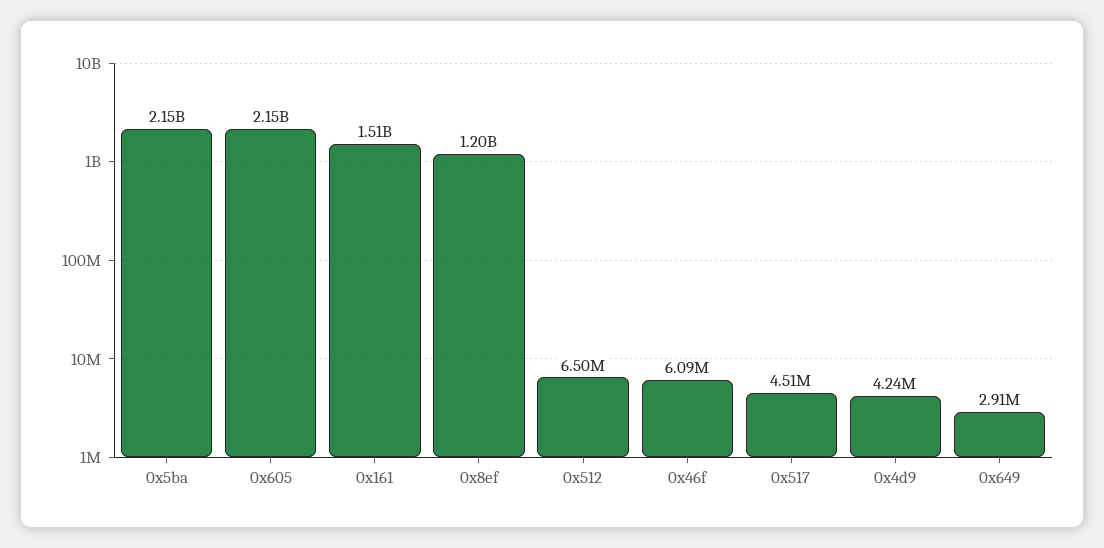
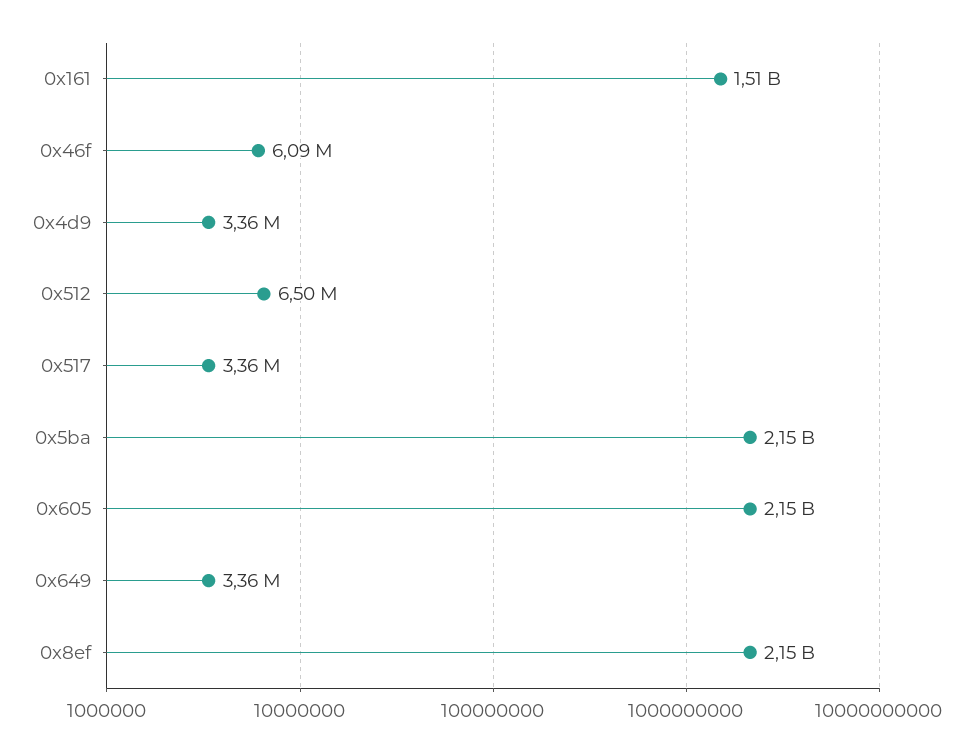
0x8ef: 1200000000 -> 2150000000
0x517: 4510000 -> 3360000
0x4d9: 4240000 -> 3360000
0x649: 2910000 -> 3360000

